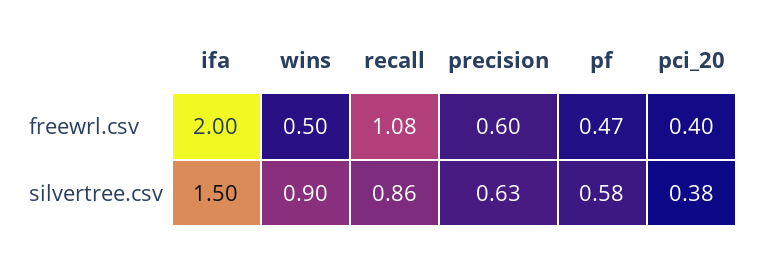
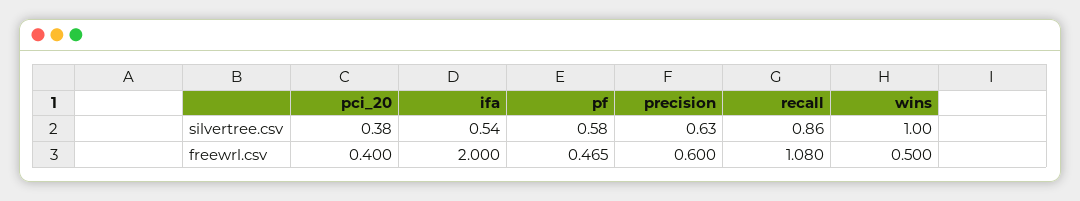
ifa, silvertree.csv: 1.5 -> 0.54
wins, silvertree.csv: 0.9 -> 1

